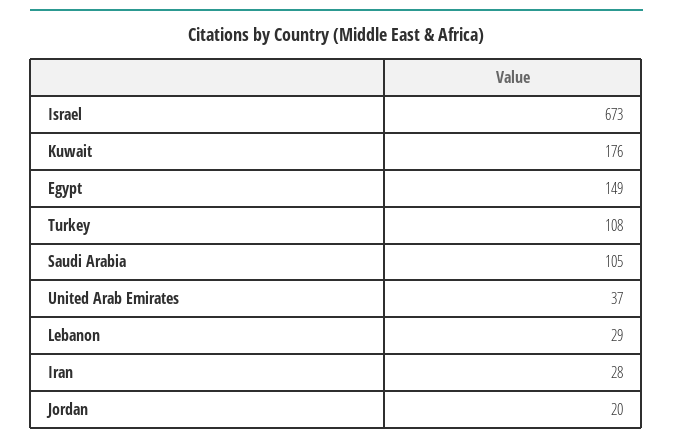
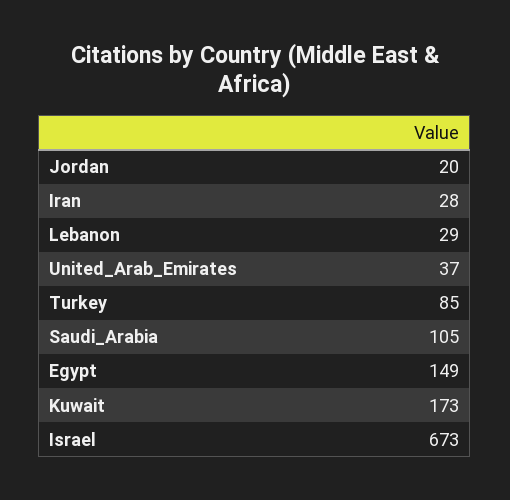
Kuwait: 176 -> 173
Turkey: 108 -> 85

